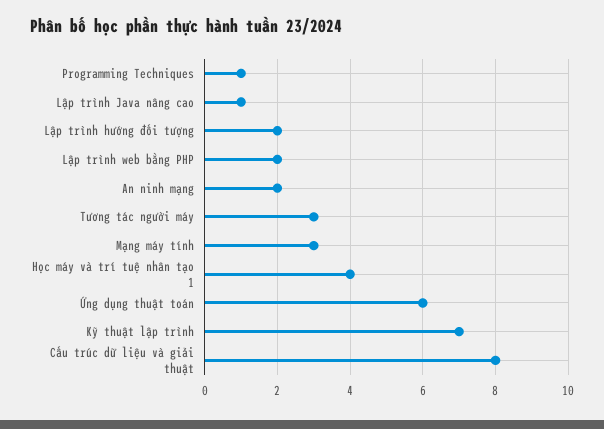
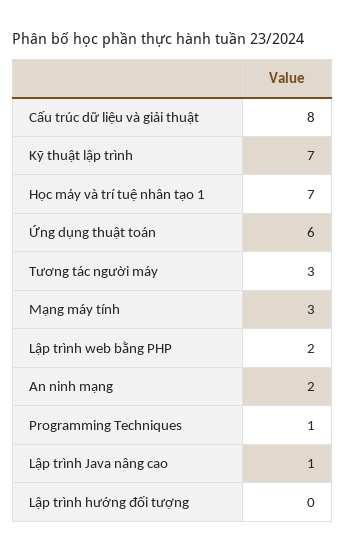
Lập trình hướng đối tượng: 2 -> 0
Học máy và trí tuệ nhân tạo 1: 4 -> 7

